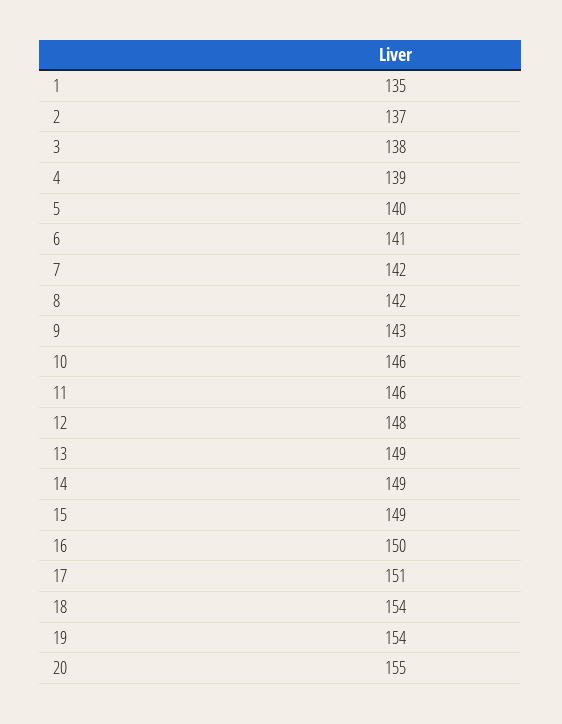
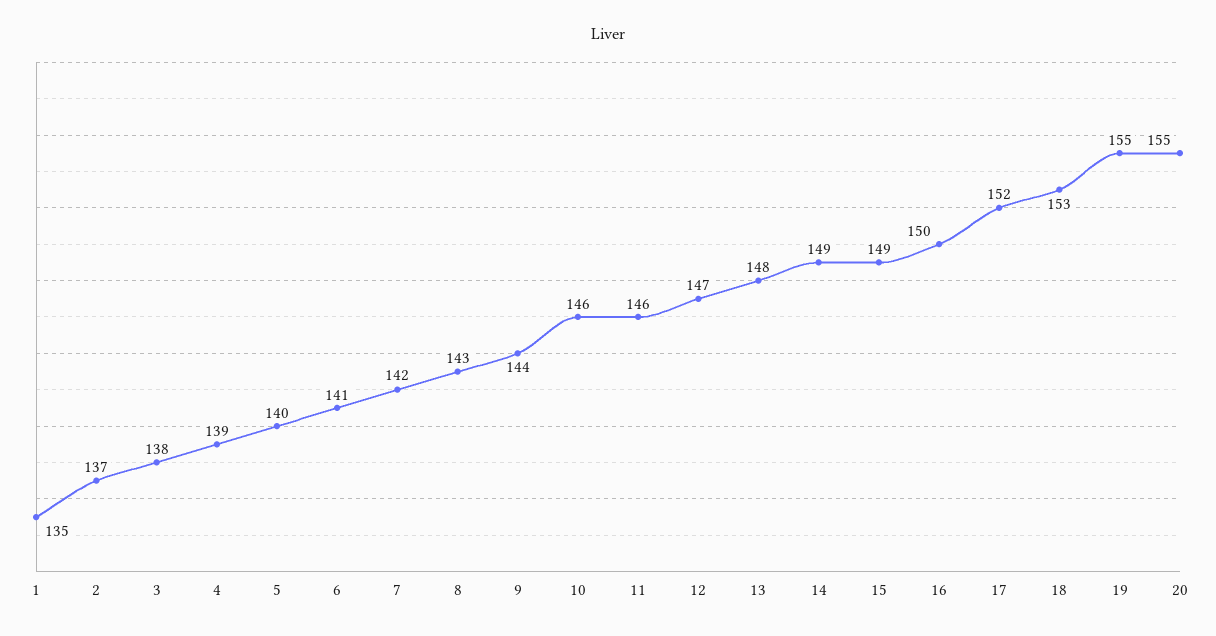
8: 142 -> 143
9: 143 -> 144
12: 148 -> 147
13: 149 -> 148
17: 151 -> 152
18: 154 -> 153
19: 154 -> 155

